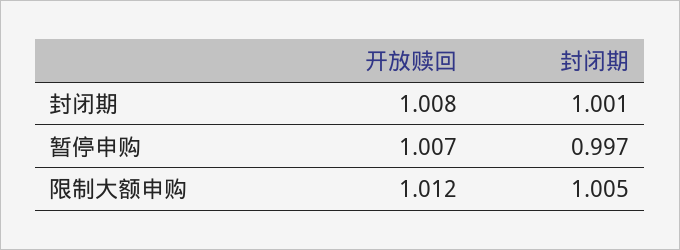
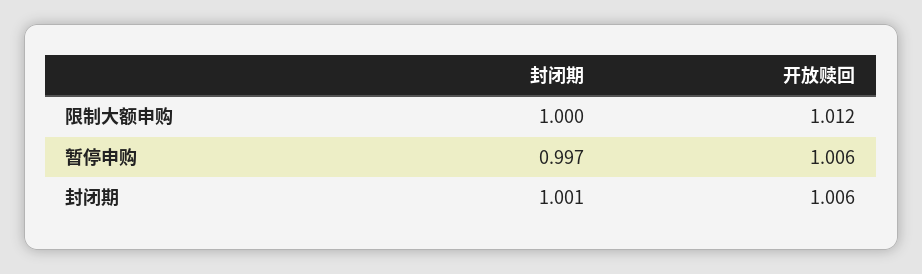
开放赎回, 封闭期: 1.008 -> 1.006
开放赎回, 暂停申购: 1.007 -> 1.006
封闭期, 限制大额申购: 1.005 -> 1

